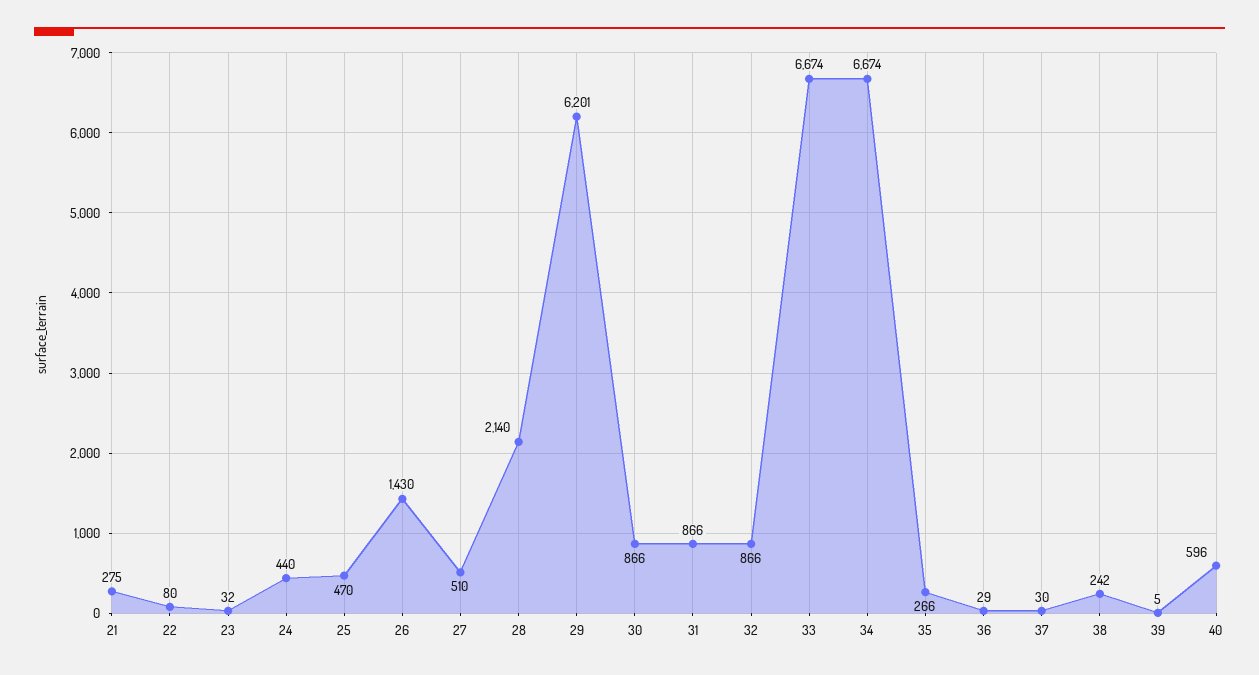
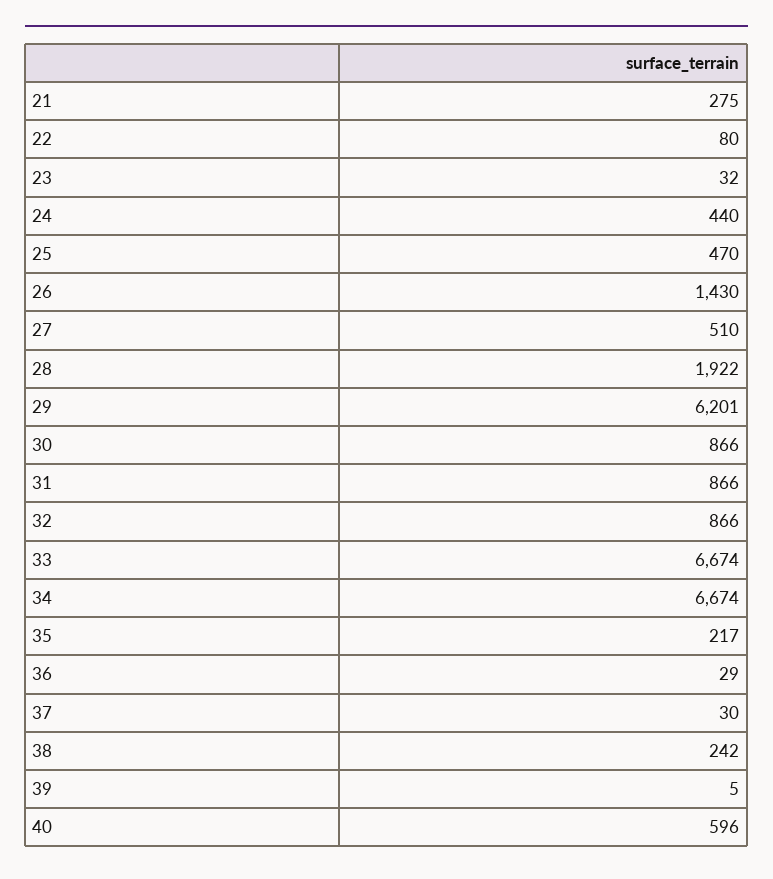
28: 2140 -> 1922
35: 266 -> 217

